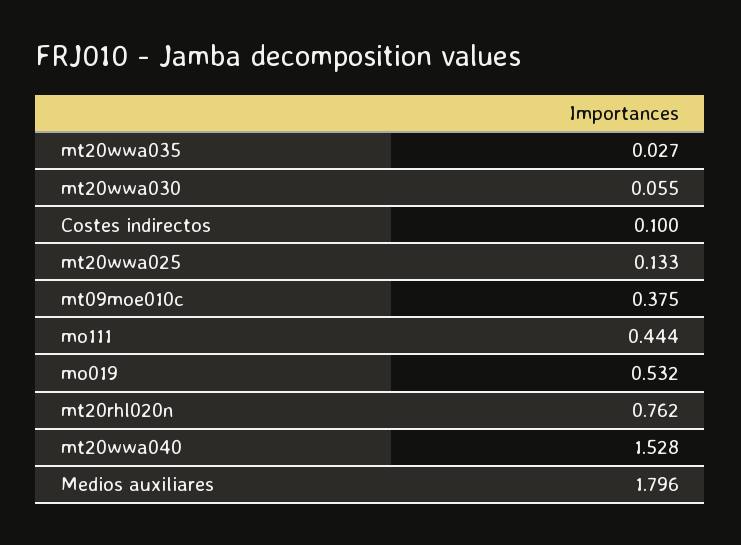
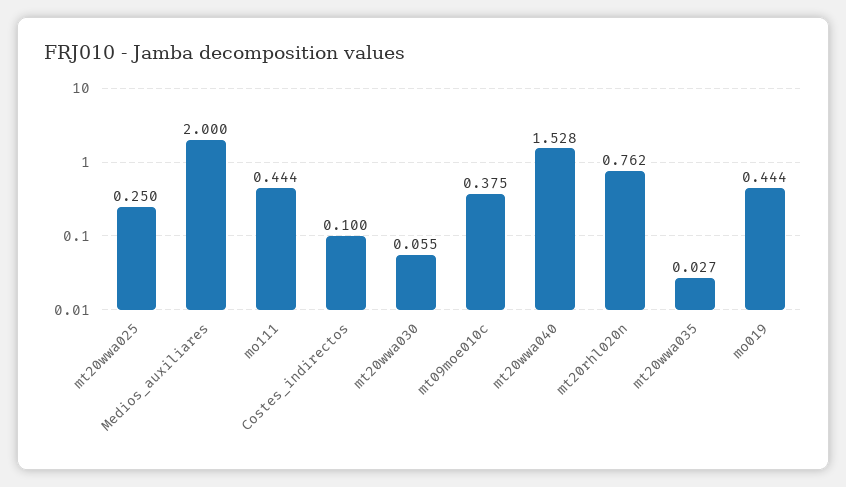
mt20wwa025: 0.133 -> 0.25
mo019: 0.532 -> 0.444
Medios auxiliares: 1.796 -> 2

